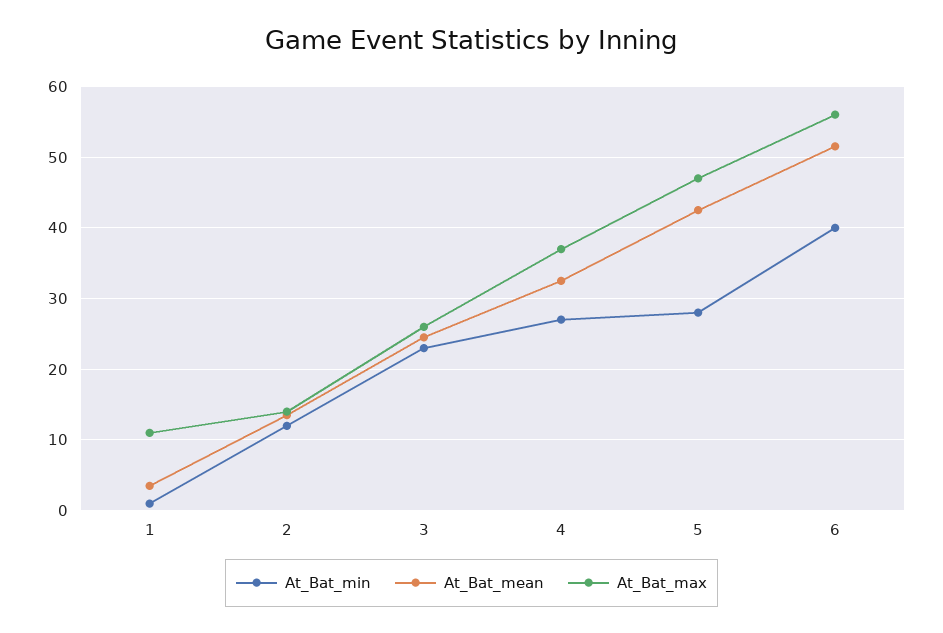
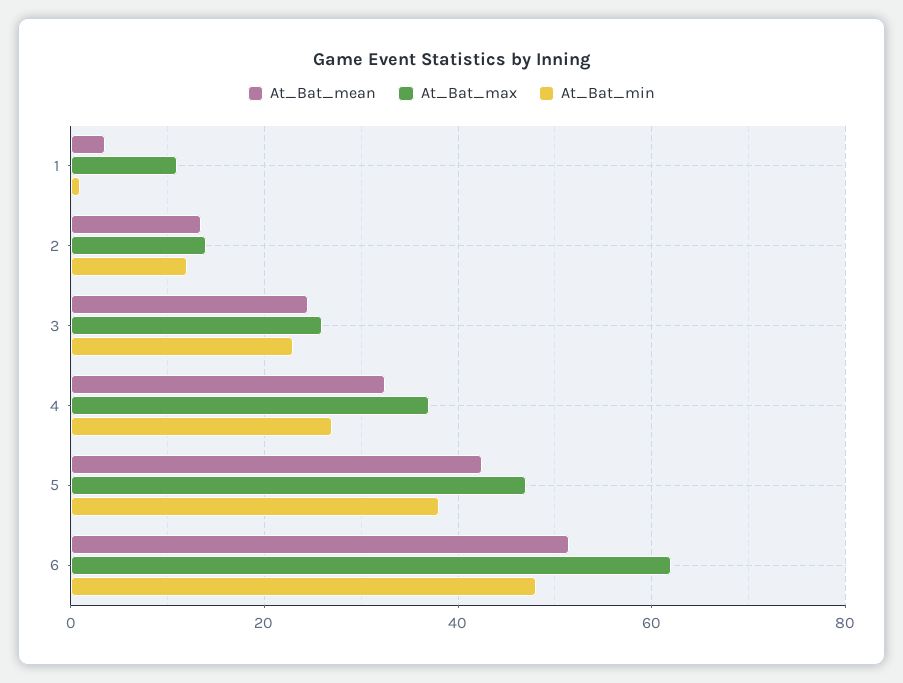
At_Bat_min, 5: 28 -> 38
At_Bat_min, 6: 40 -> 48
At_Bat_max, 6: 56 -> 62

